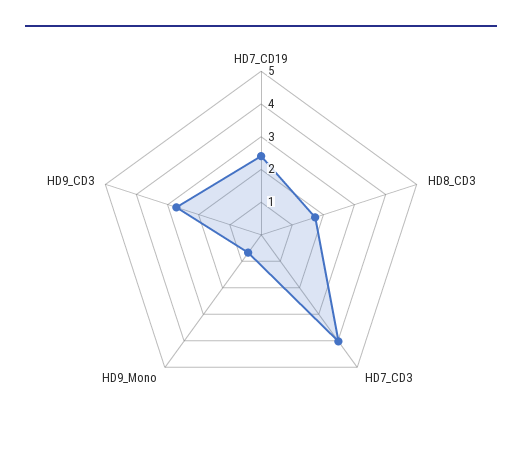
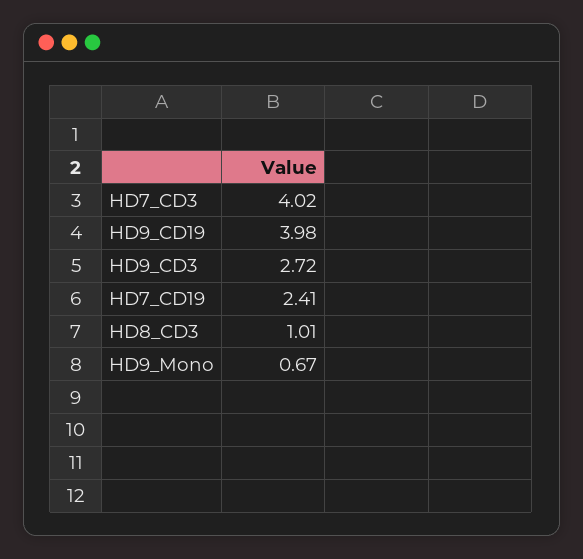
HD8_CD3: 1.75 -> 1.01
HD9_CD19: none -> 3.98

